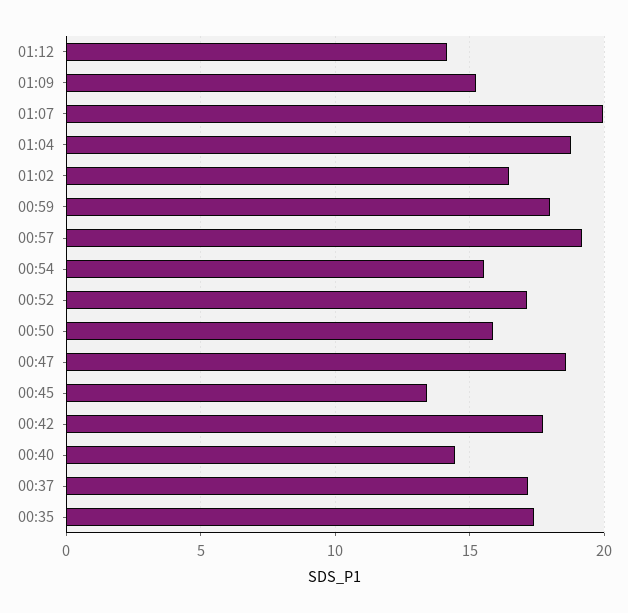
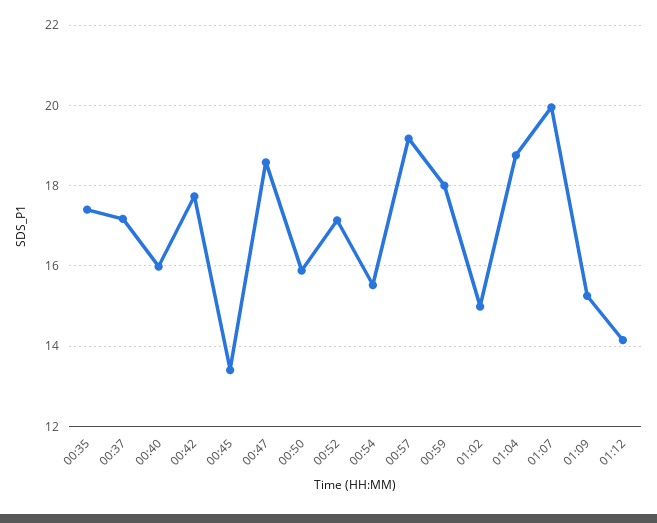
01:02: 16.5 -> 15
00:40: 14.5 -> 16

